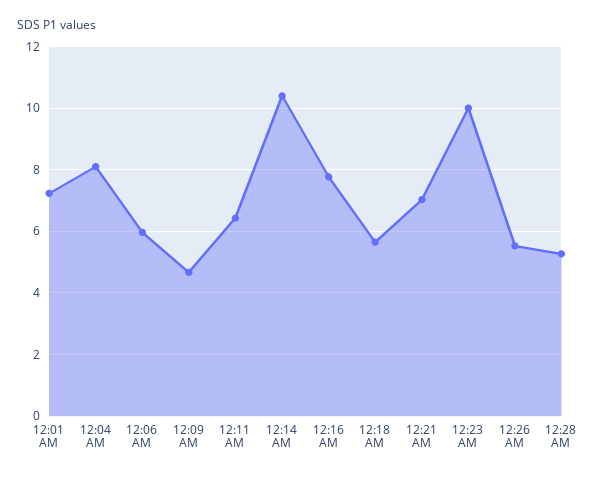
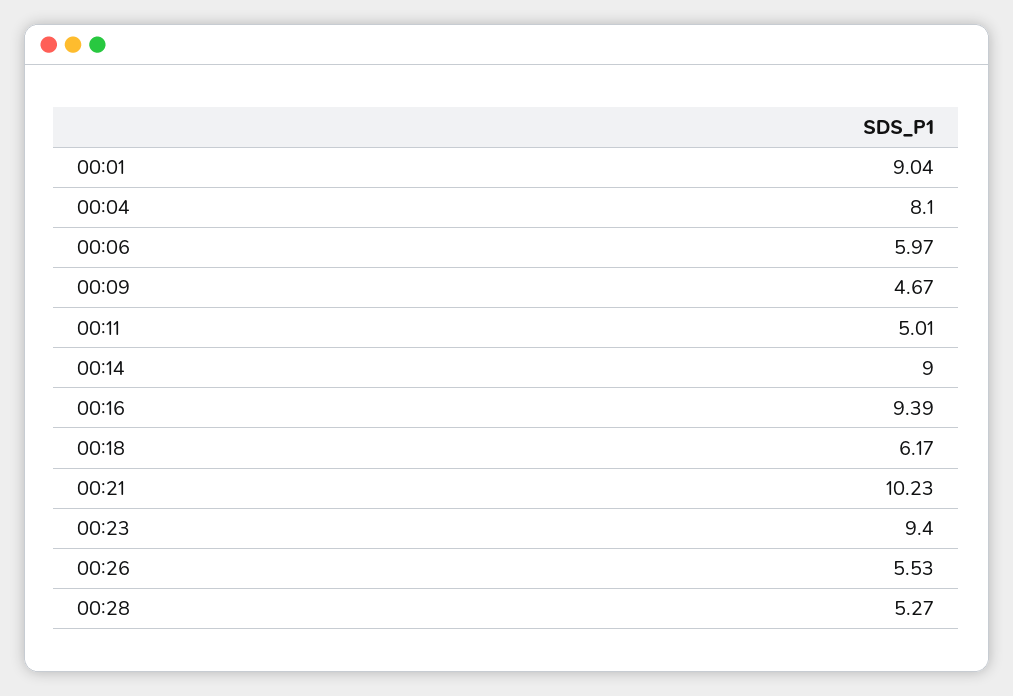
12:01 AM: 7.2 -> 9.04
12:11 AM: 6.4 -> 5.01
12:14 AM: 10.4 -> 9
12:16 AM: 7.8 -> 9.39
12:18 AM: 5.6 -> 6.17
12:21 AM: 7 -> 10.23
12:23 AM: 10 -> 9.4

